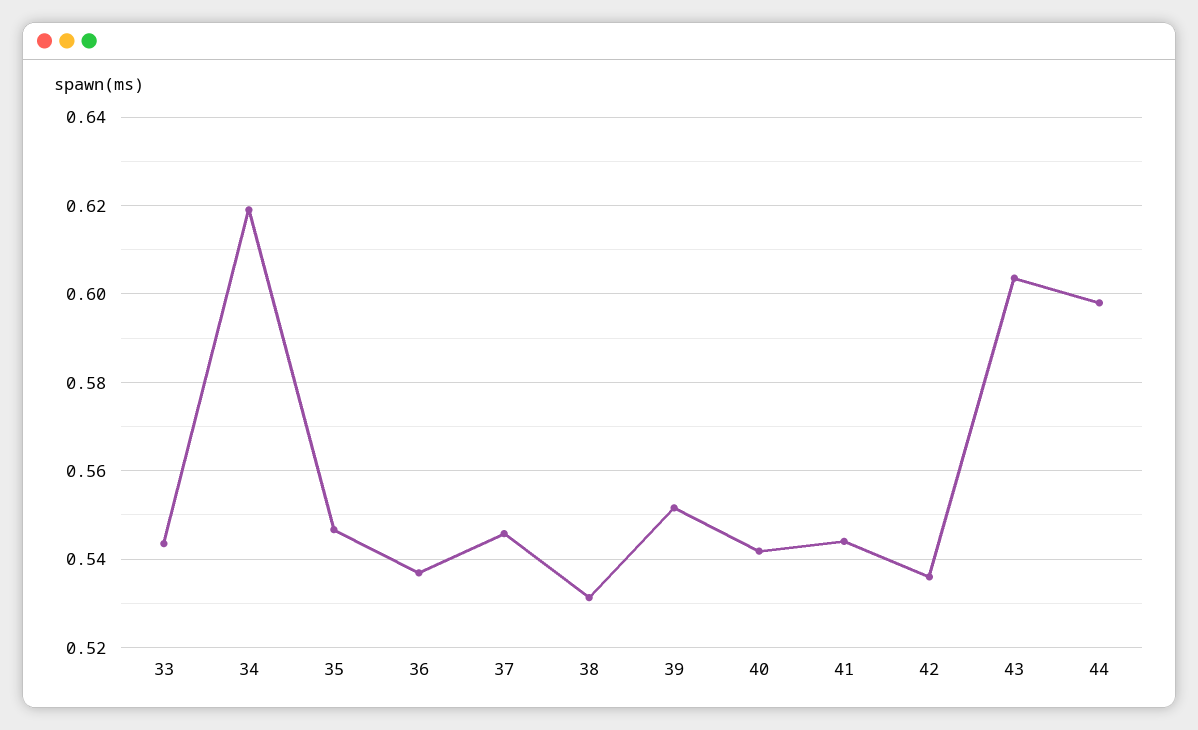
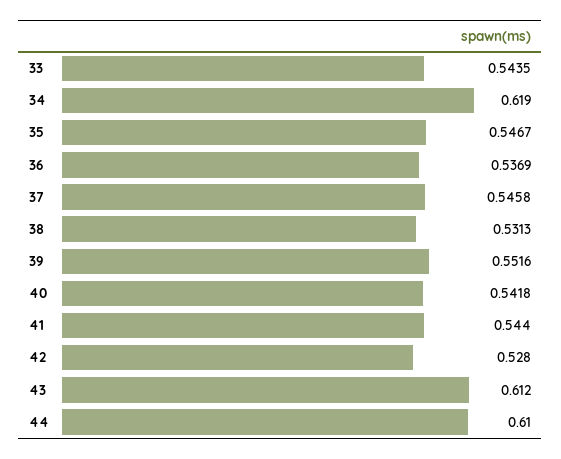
42: 0.536 -> 0.528
43: 0.604 -> 0.612
44: 0.598 -> 0.61

